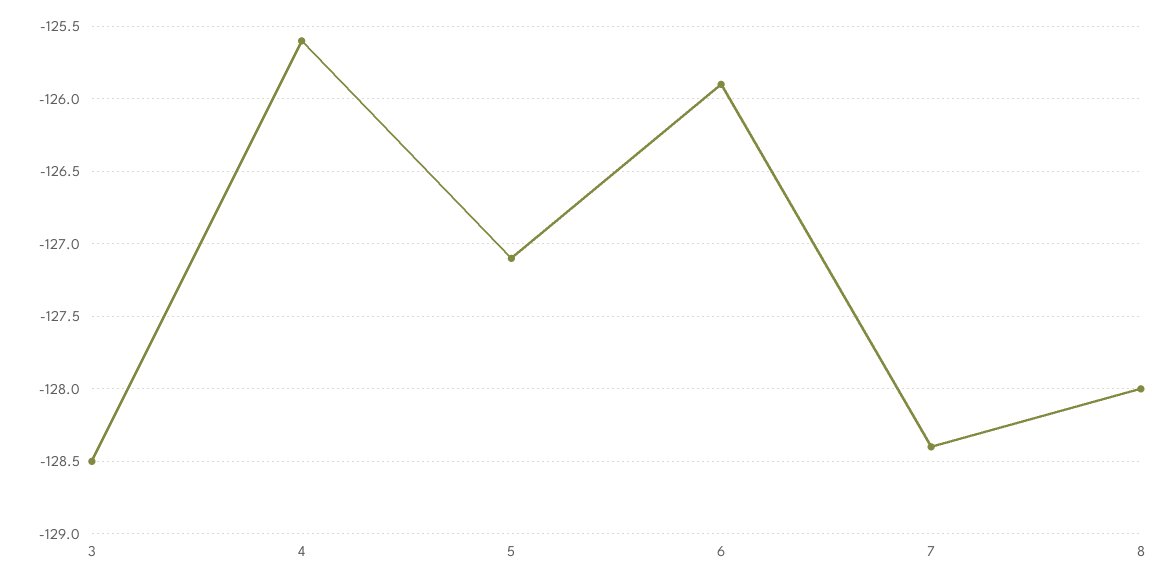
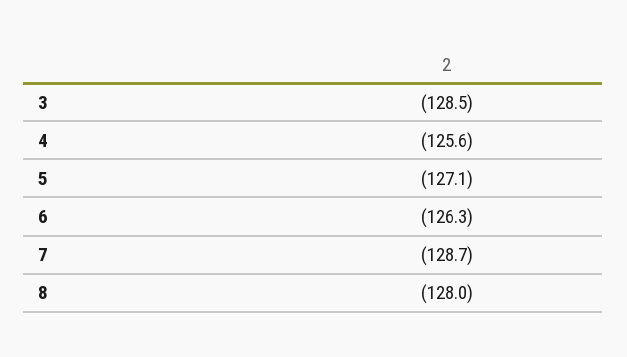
6: -125.9 -> -126.3
7: -128.4 -> -128.7

